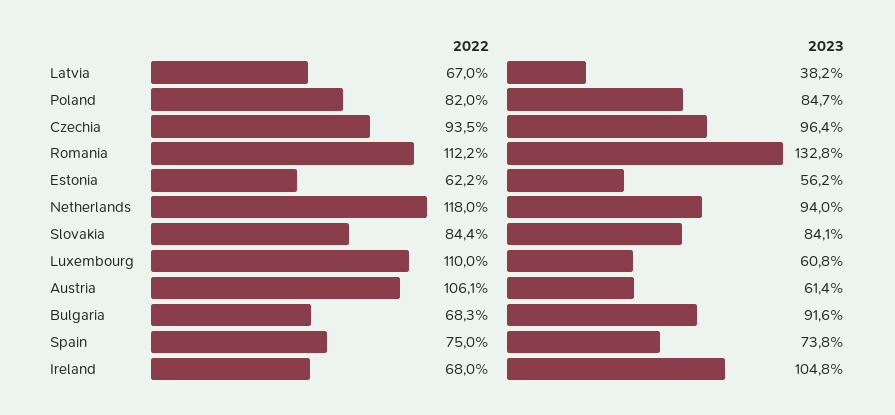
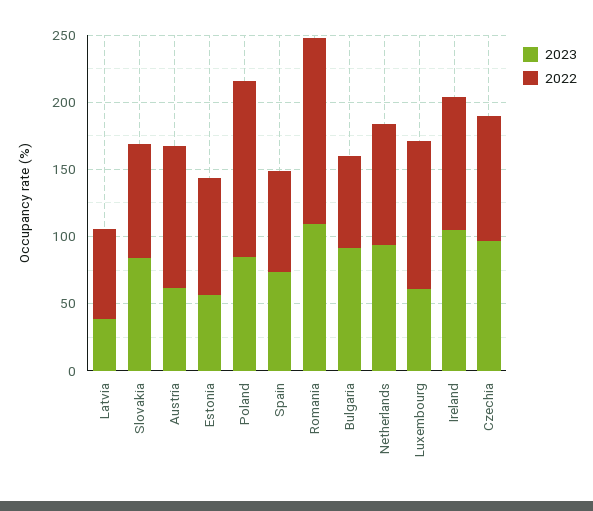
2022, Poland: 82 -> 130
2022, Romania: 112.2 -> 140
2023, Romania: 132.8 -> 110
2022, Estonia: 62.2 -> 90
2022, Netherlands: 118 -> 90
2022, Ireland: 68 -> 100

